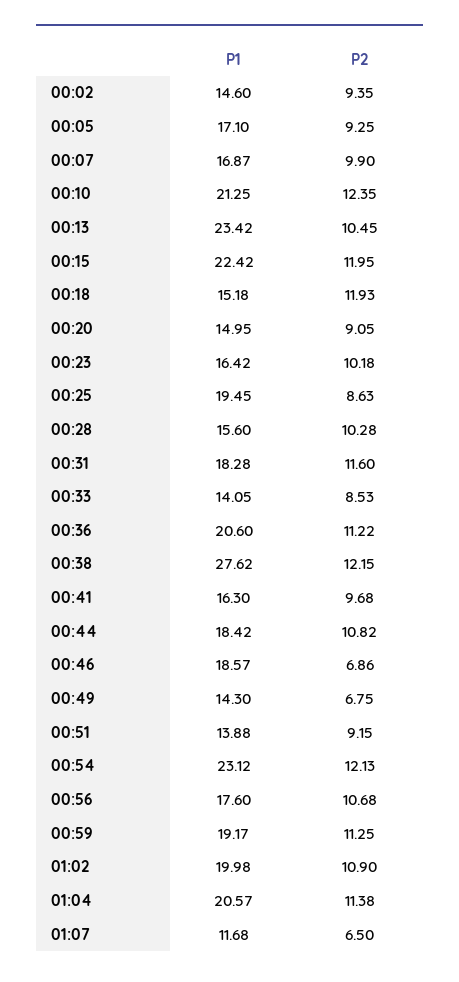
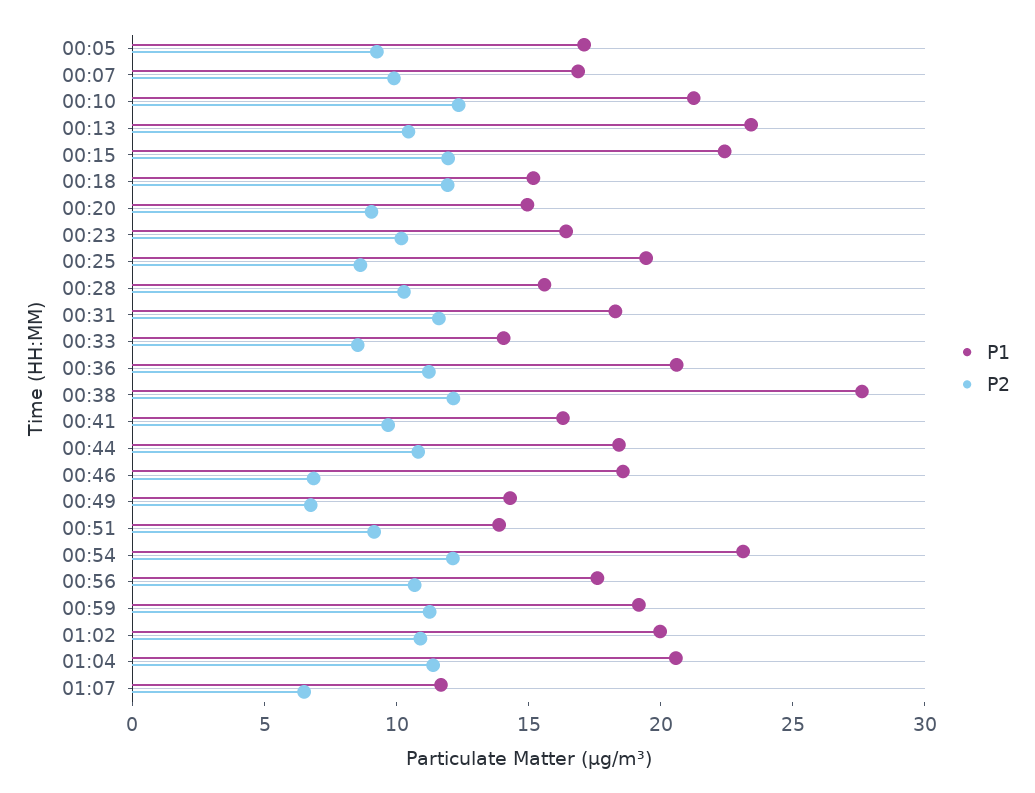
P1, 00:02: 14.6 -> none
P2, 00:02: 9.35 -> none

